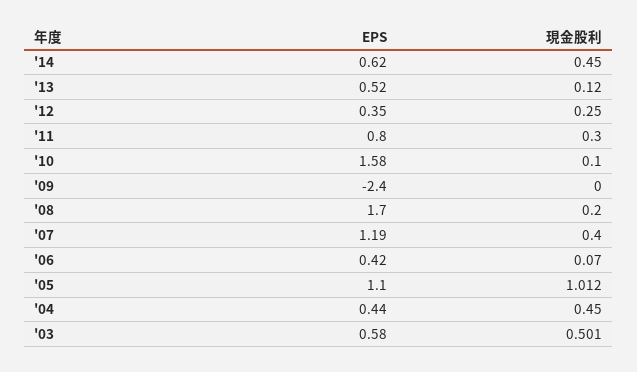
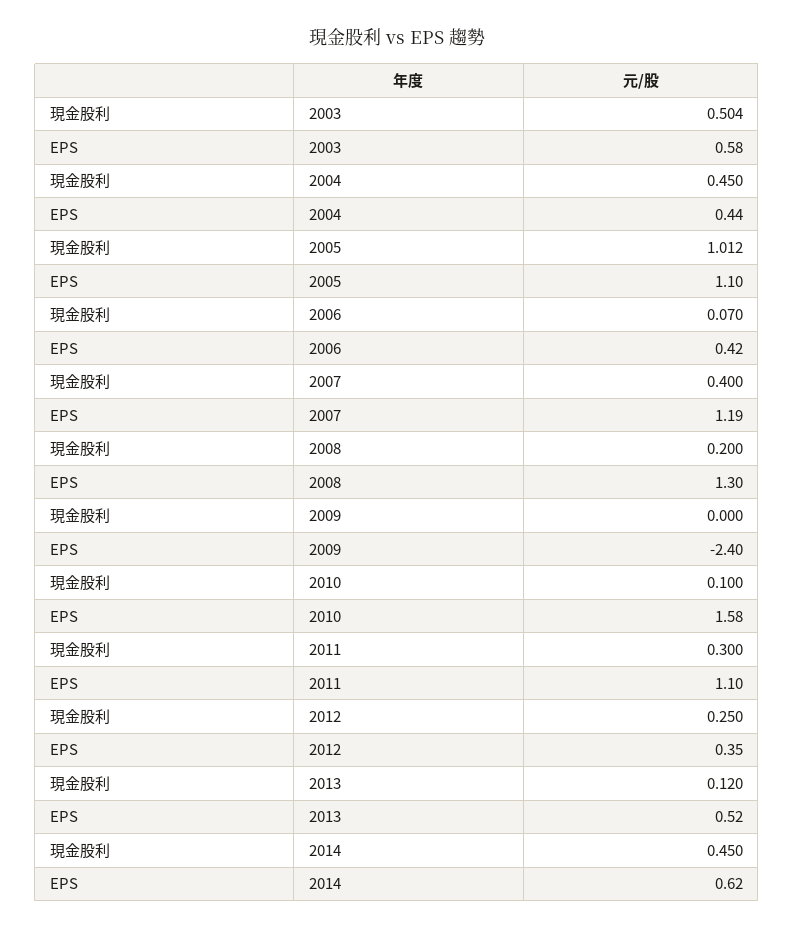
EPS, '11: 0.8 -> 1.1
EPS, '08: 1.7 -> 1.3
現金股利, '03: 0.501 -> 0.504

